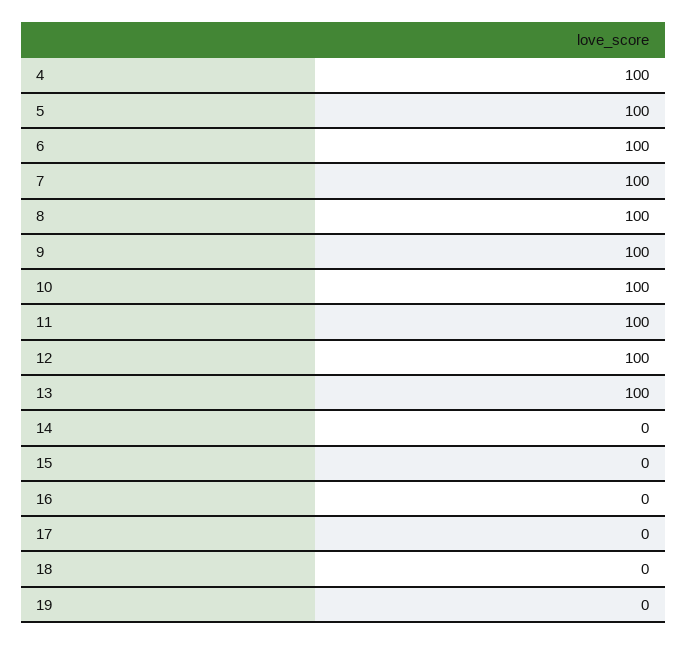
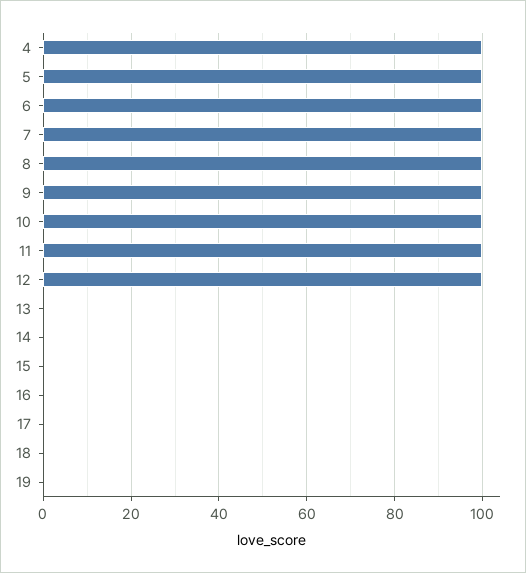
13: 100 -> 0

